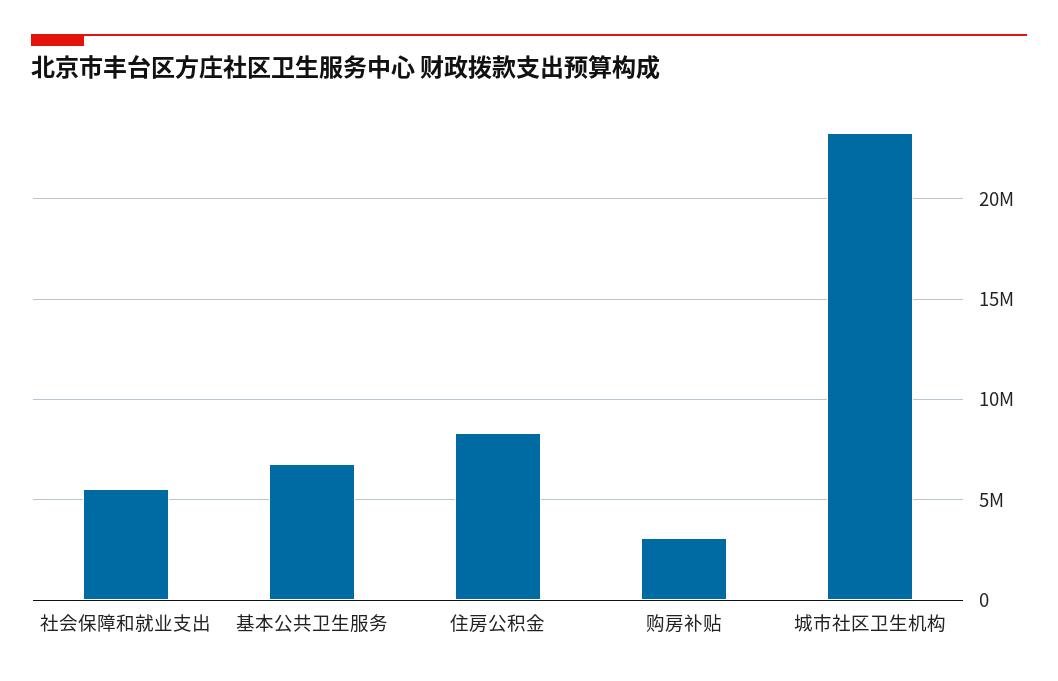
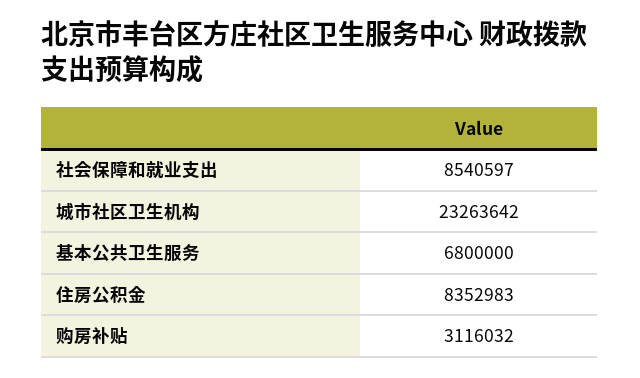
社会保障和就业支出: 5500000 -> 8540597

